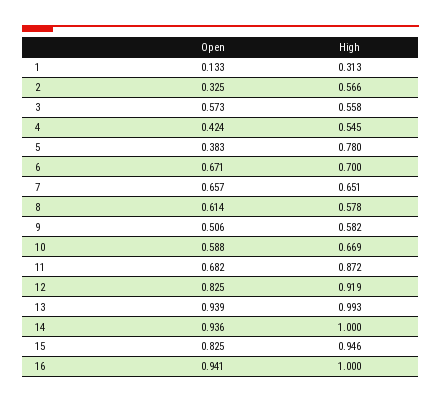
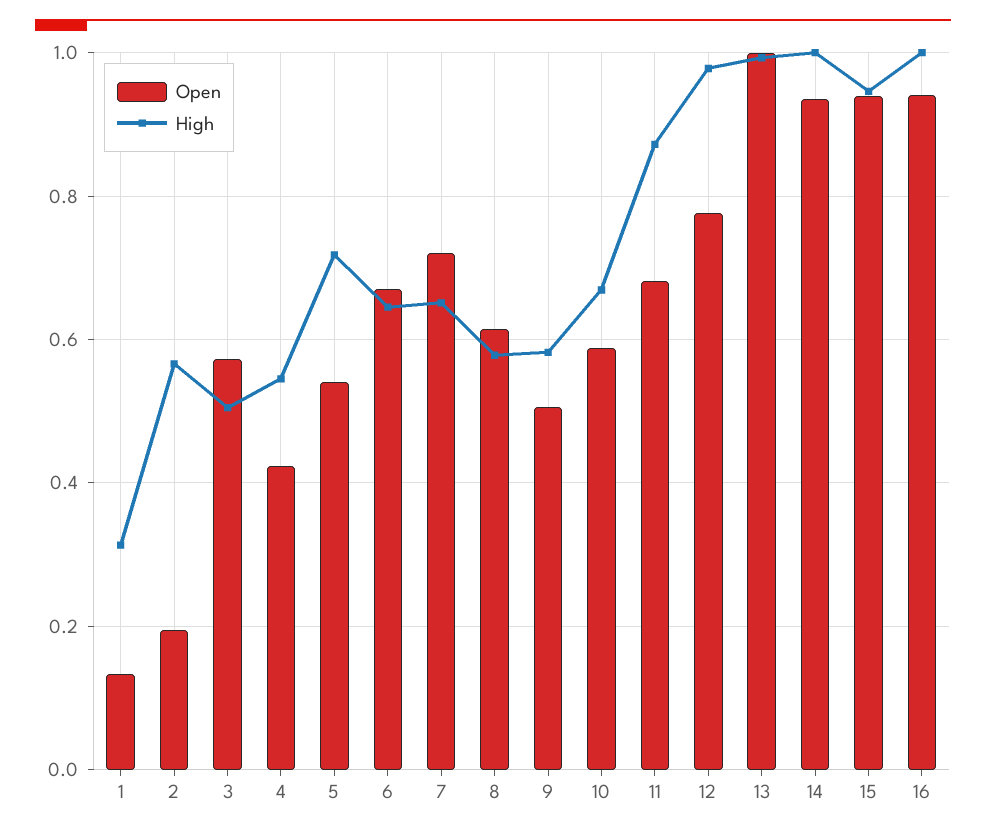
Open, 2: 0.325 -> 0.2
High, 3: 0.558 -> 0.5
Open, 5: 0.383 -> 0.54
High, 5: 0.78 -> 0.72
High, 6: 0.7 -> 0.64
Open, 7: 0.657 -> 0.72
Open, 12: 0.825 -> 0.78
High, 12: 0.919 -> 0.98
Open, 13: 0.939 -> 1
Open, 15: 0.825 -> 0.94

